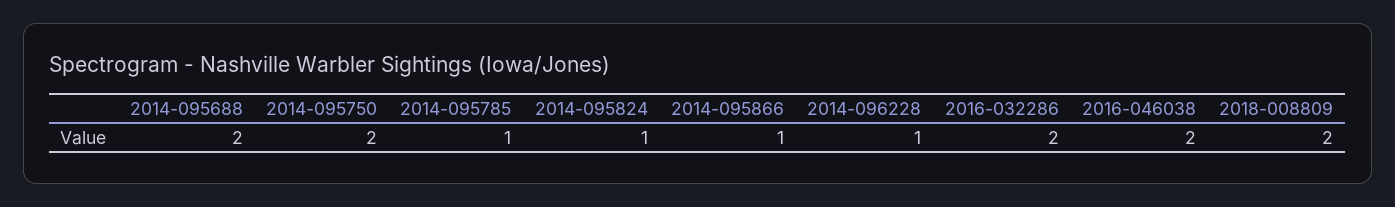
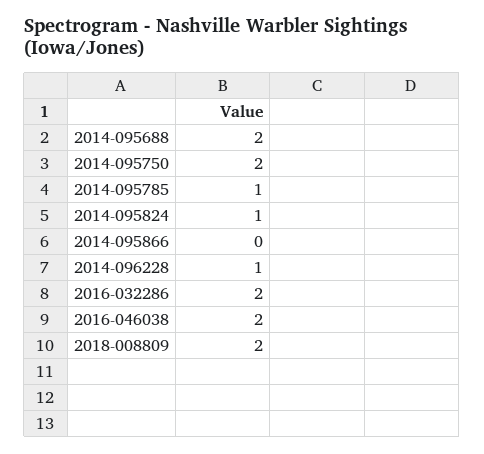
2014-095866: 1 -> 0

